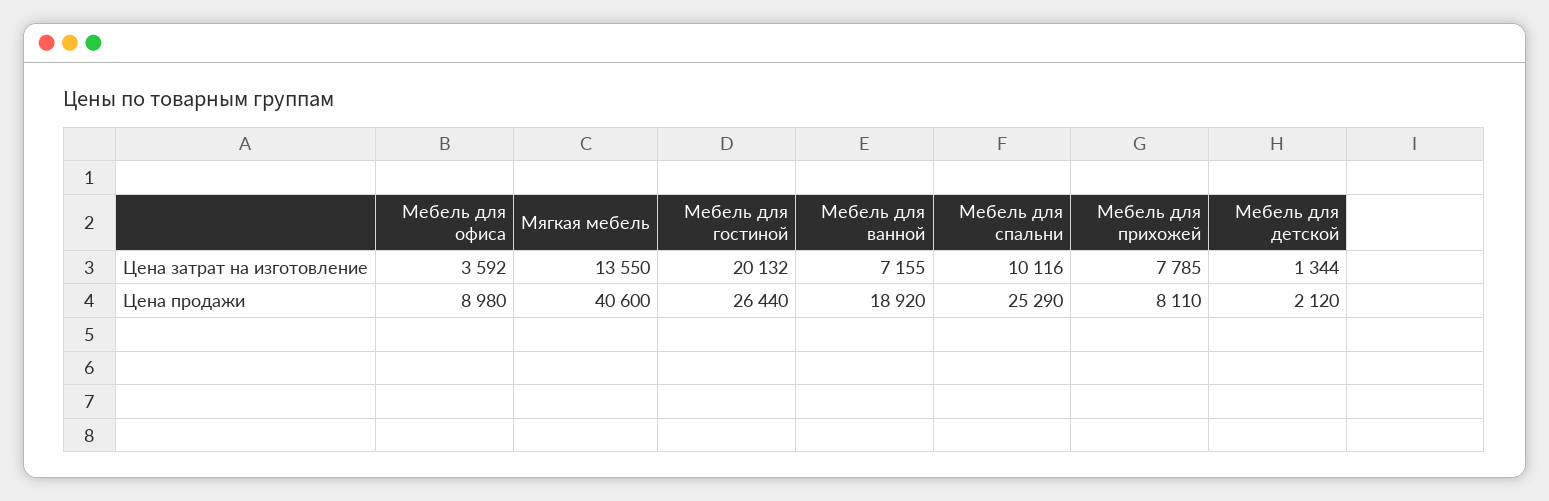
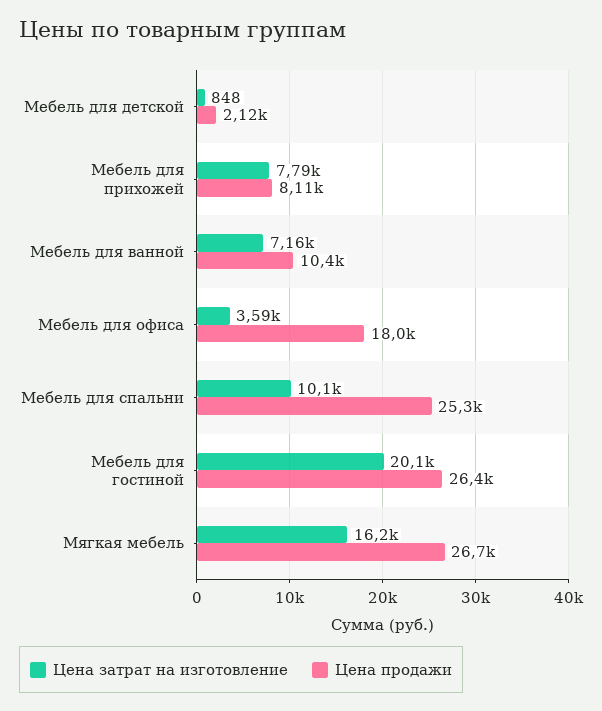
Цена затрат на изготовление, Мягкая мебель: 13550 -> 16200
Цена затрат на изготовление, Мебель для детской: 1344 -> 848
Цена продажи, Мебель для офиса: 8980 -> 18000
Цена продажи, Мягкая мебель: 40600 -> 26700
Цена продажи, Мебель для ванной: 18920 -> 10400

